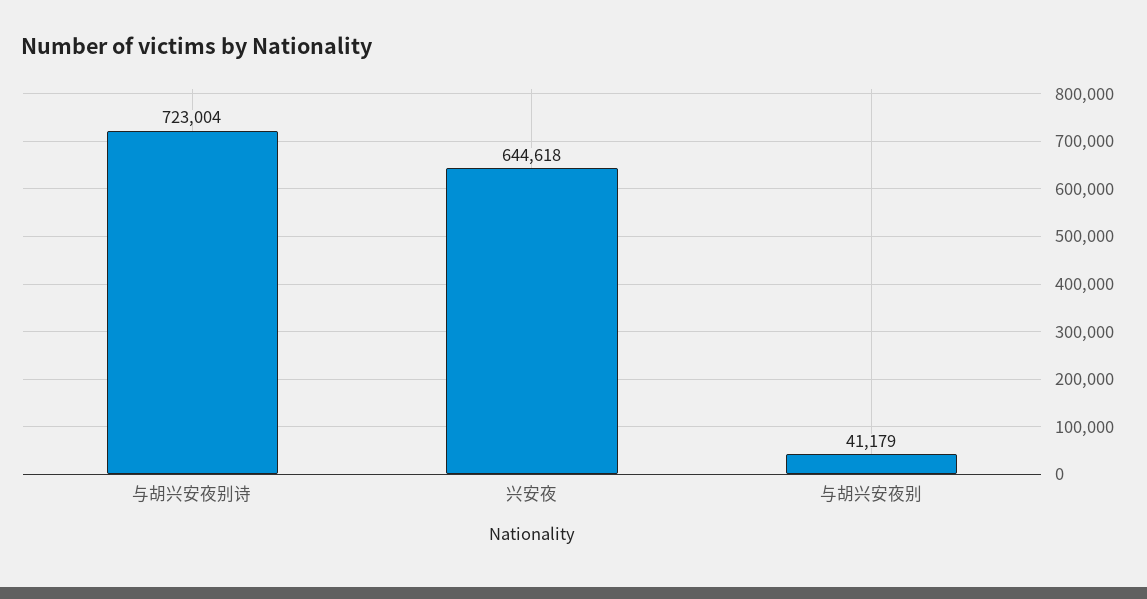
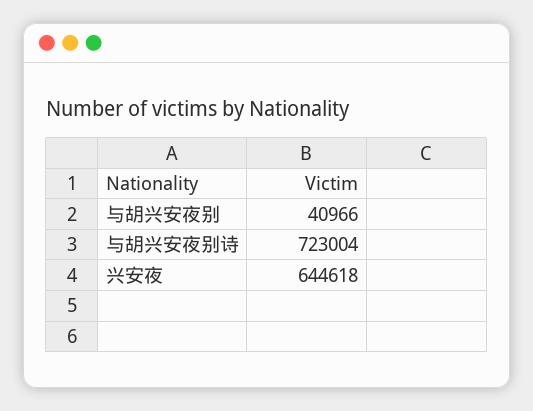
与胡兴安夜别: 41179 -> 40966

